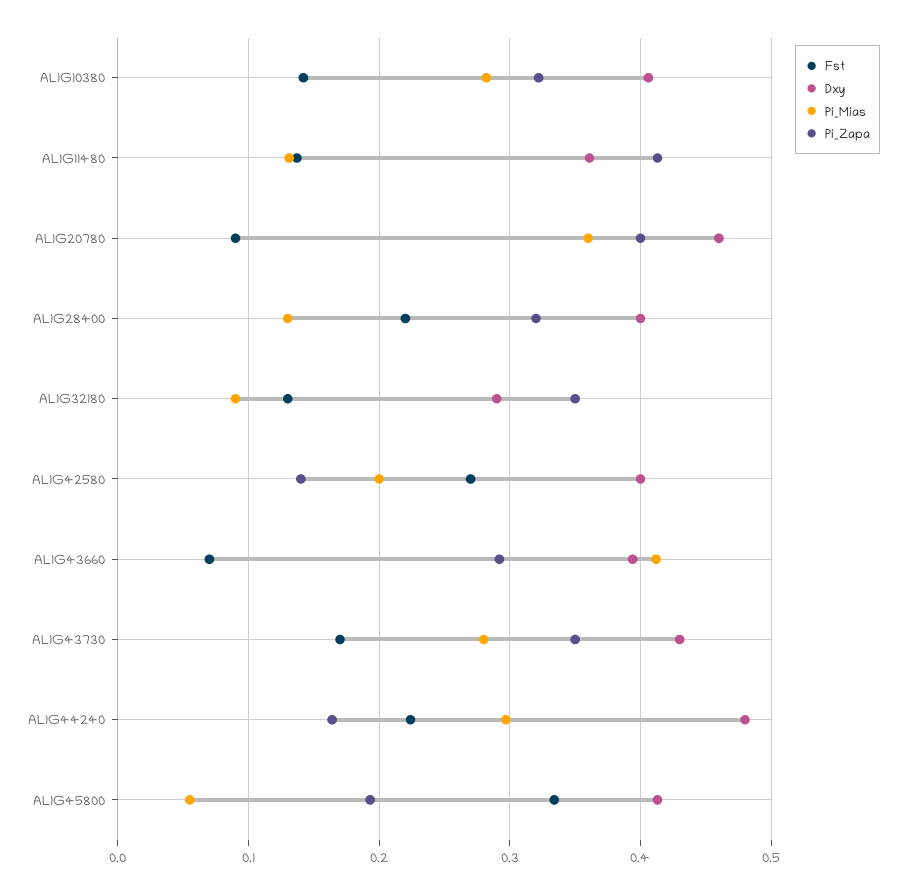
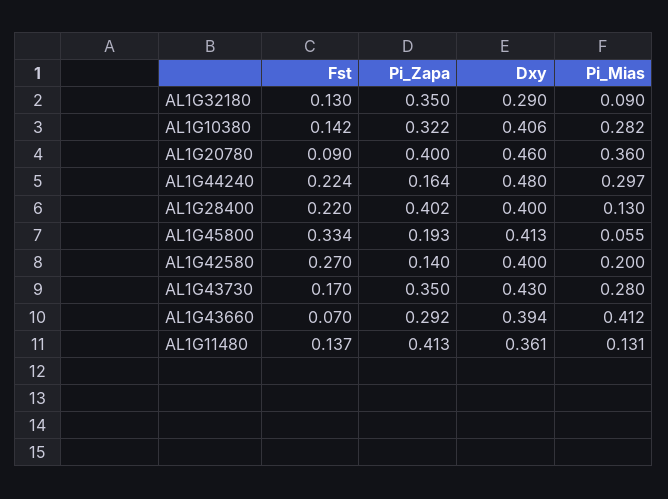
Pi_Zapa, AL1G28400: 0.32 -> 0.402

